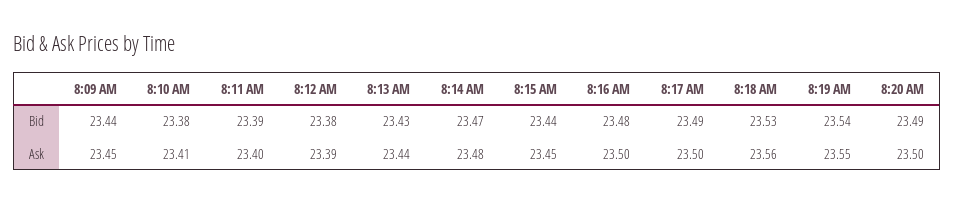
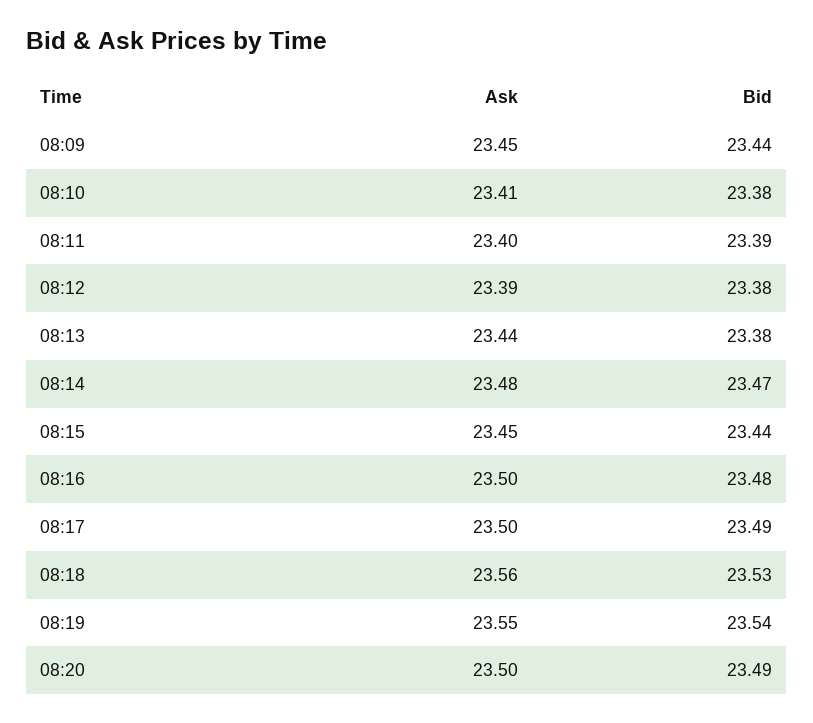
8:13 AM, Bid: 23.43 -> 23.38

